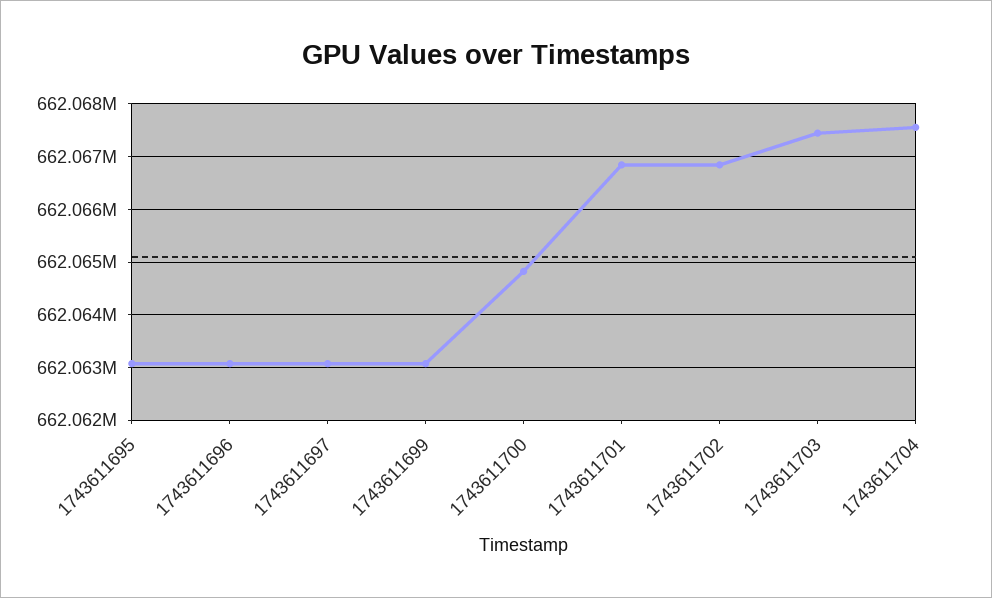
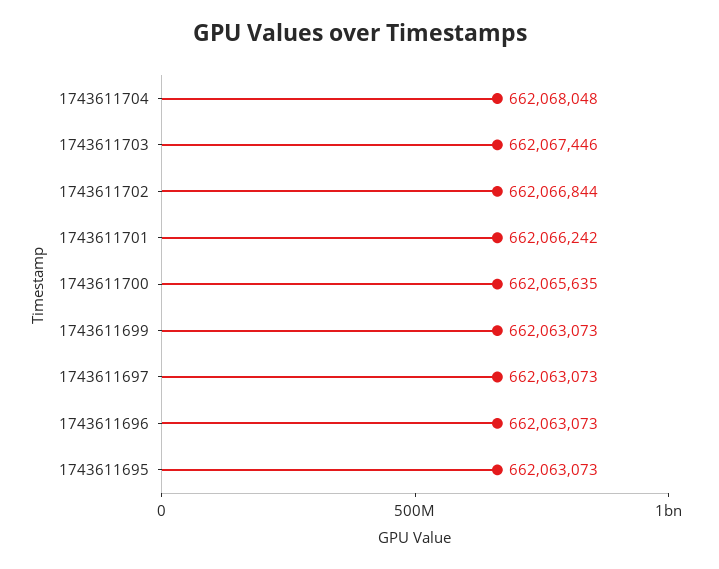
1743611700: 662064800 -> 662065635
1743611701: 662066800 -> 662066242
1743611704: 662067600 -> 662068048

